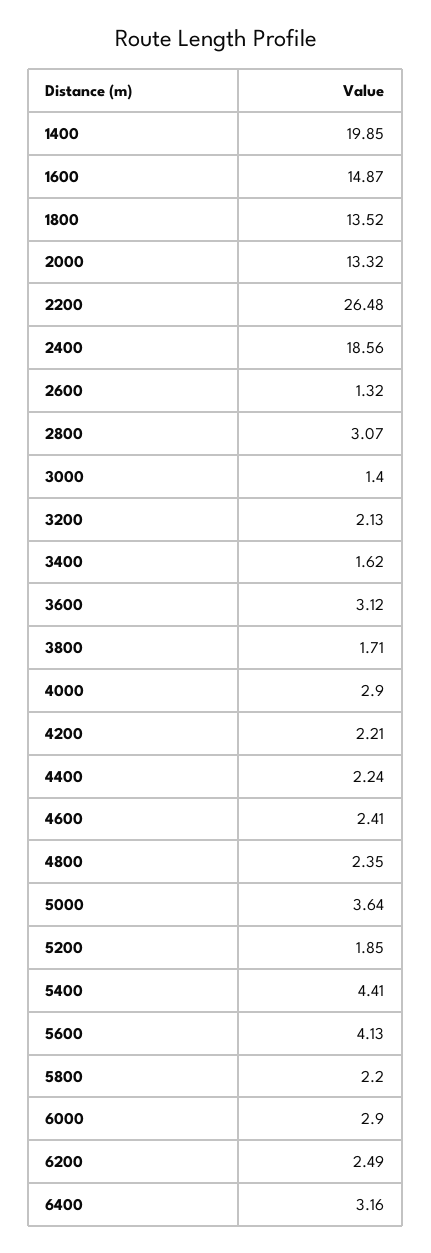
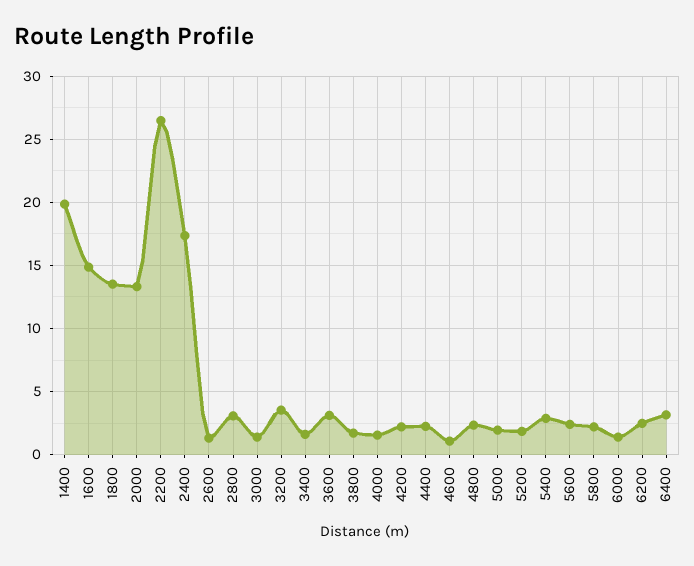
2400: 18.56 -> 17.5
3200: 2.13 -> 3.5
4000: 2.9 -> 1.5
4600: 2.41 -> 1
5000: 3.64 -> 2
5400: 4.41 -> 3
5600: 4.13 -> 2.5
6000: 2.9 -> 1.5

